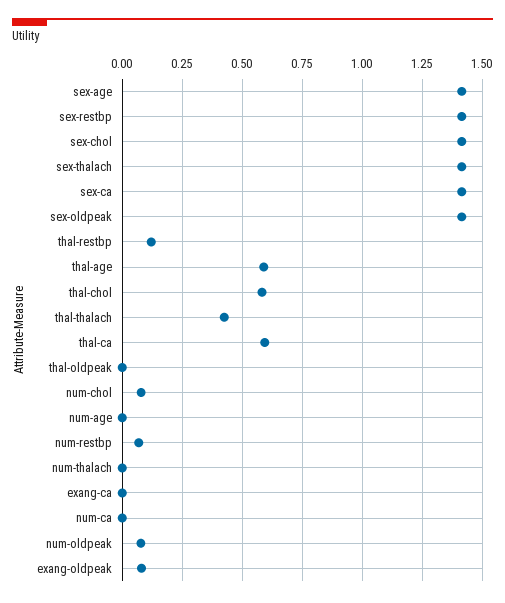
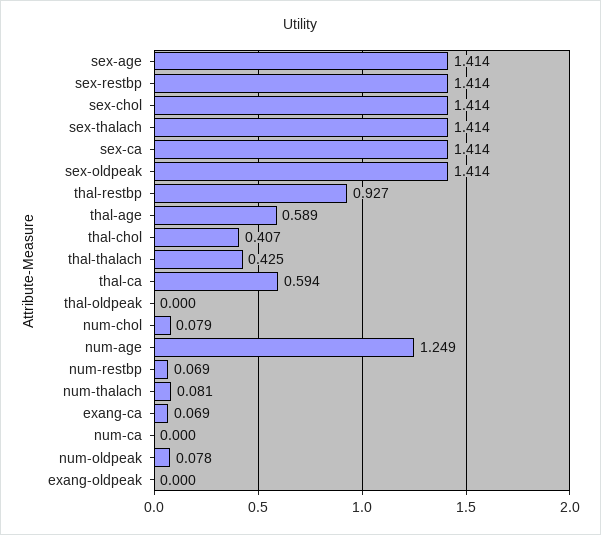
thal-restbp: 0.125 -> 0.927
thal-chol: 0.575 -> 0.407
num-age: 0 -> 1.249
num-thalach: 0 -> 0.081
exang-ca: 0 -> 0.069
exang-oldpeak: 0.075 -> 0

